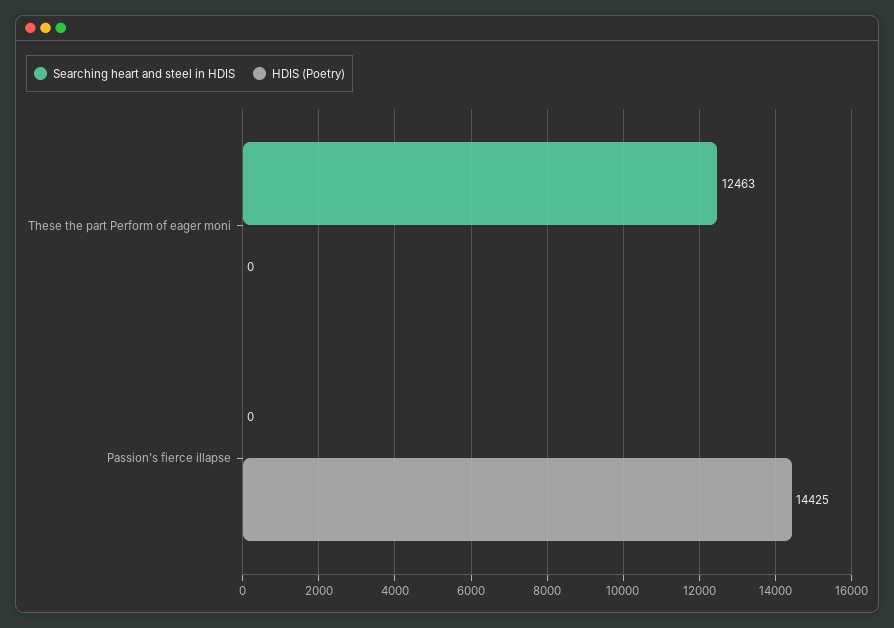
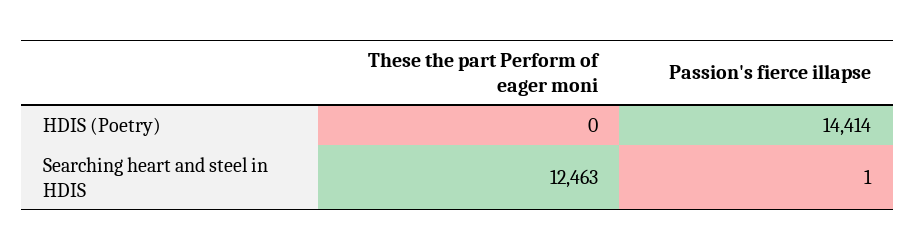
Searching heart and steel in HDIS, Passion's fierce illapse: 0 -> 1
HDIS (Poetry), Passion's fierce illapse: 14425 -> 14414

